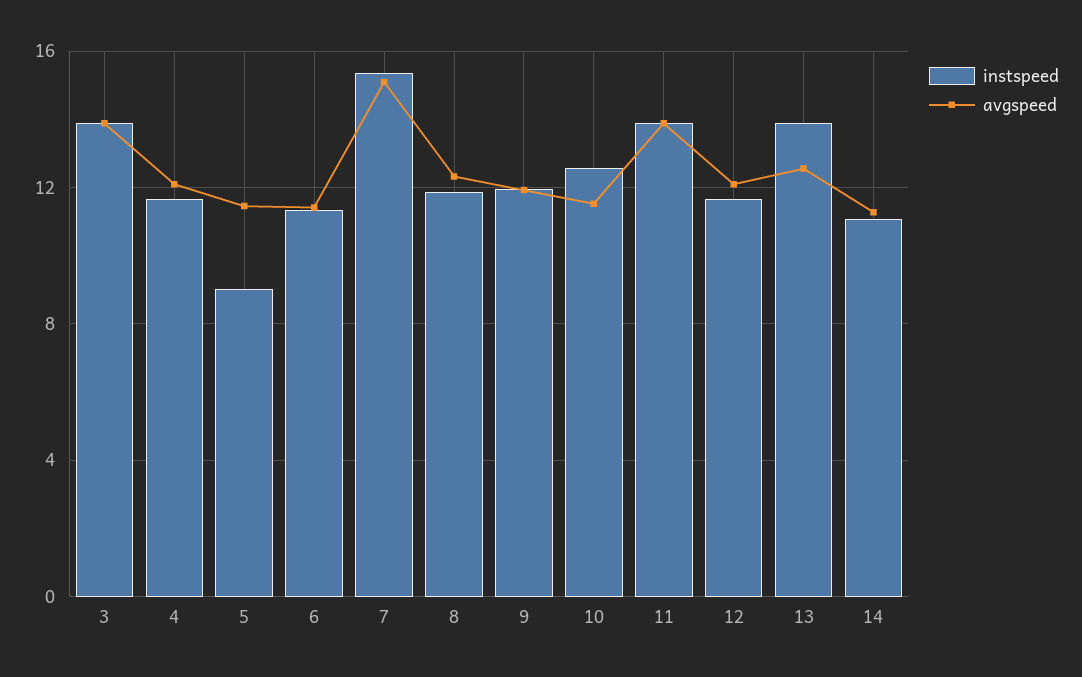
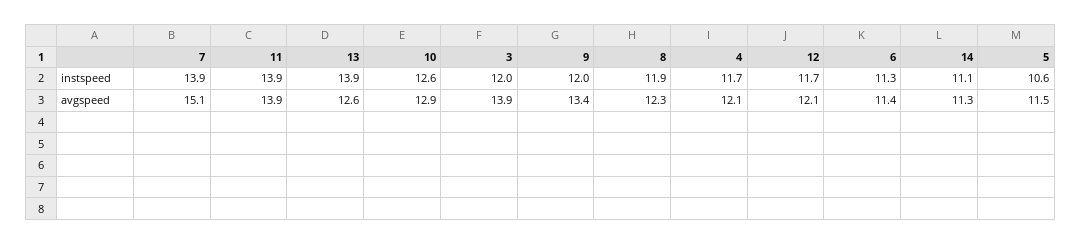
instspeed, 3: 14 -> 12
instspeed, 5: 9 -> 10.6
instspeed, 7: 15.5 -> 13.9
avgspeed, 9: 12 -> 13.4
avgspeed, 10: 11.5 -> 12.9

